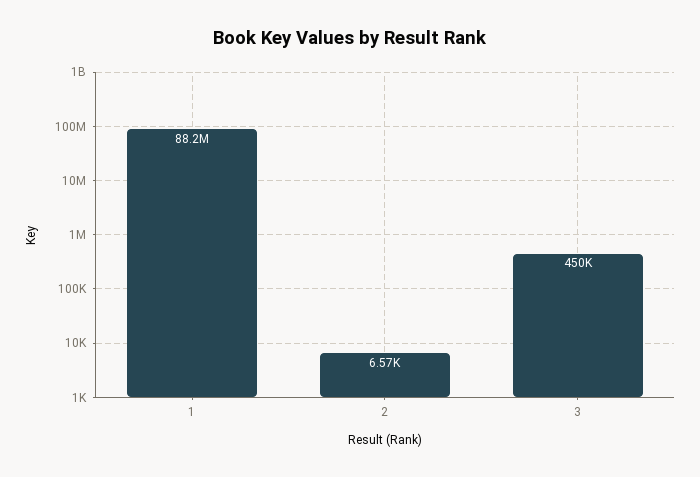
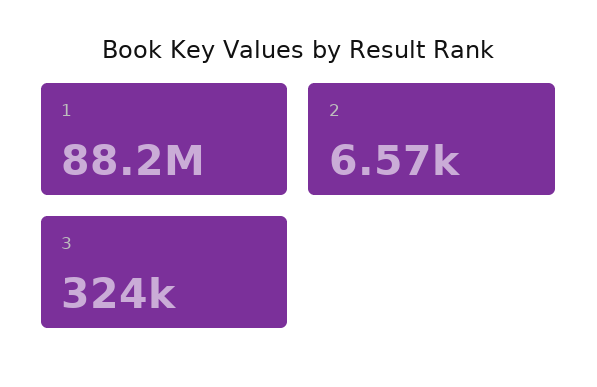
3: 450000 -> 324000

